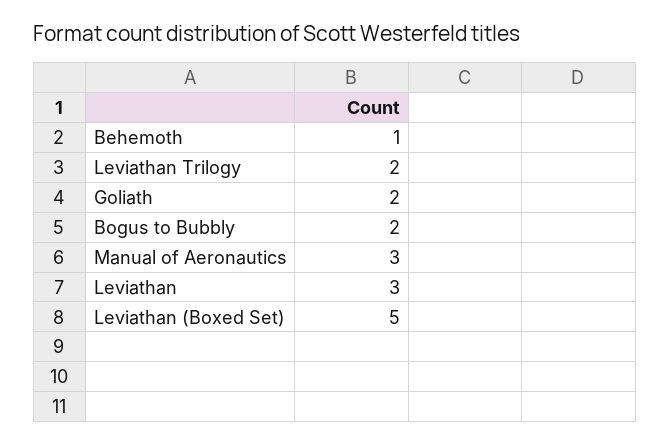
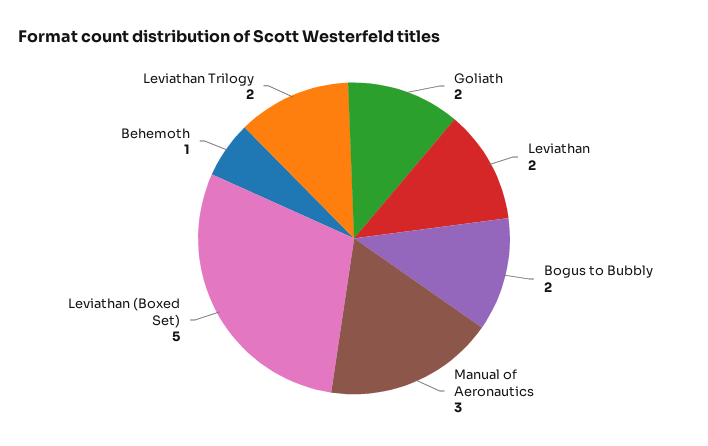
Leviathan: 3 -> 2

